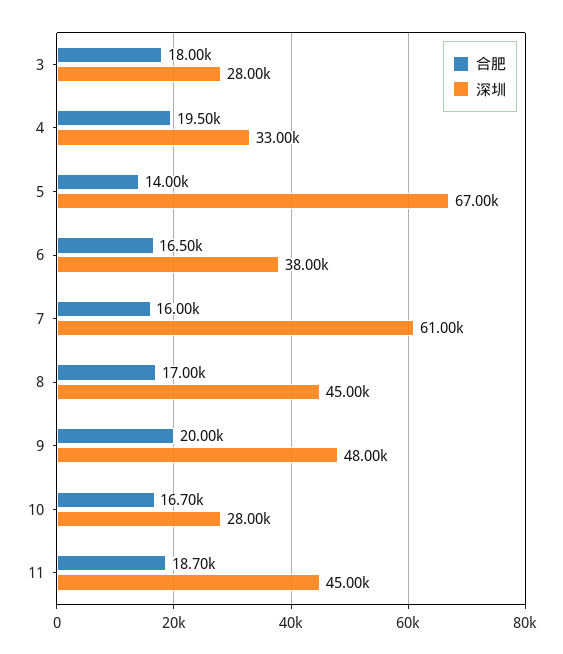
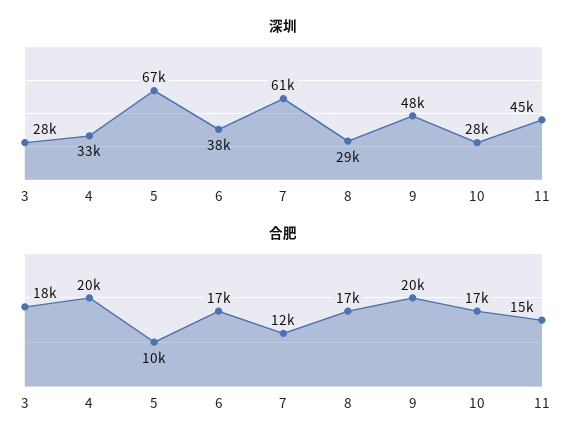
合肥, 5: 14000 -> 10000
合肥, 7: 16000 -> 12000
深圳, 8: 45000 -> 29000
合肥, 11: 18700 -> 15000

